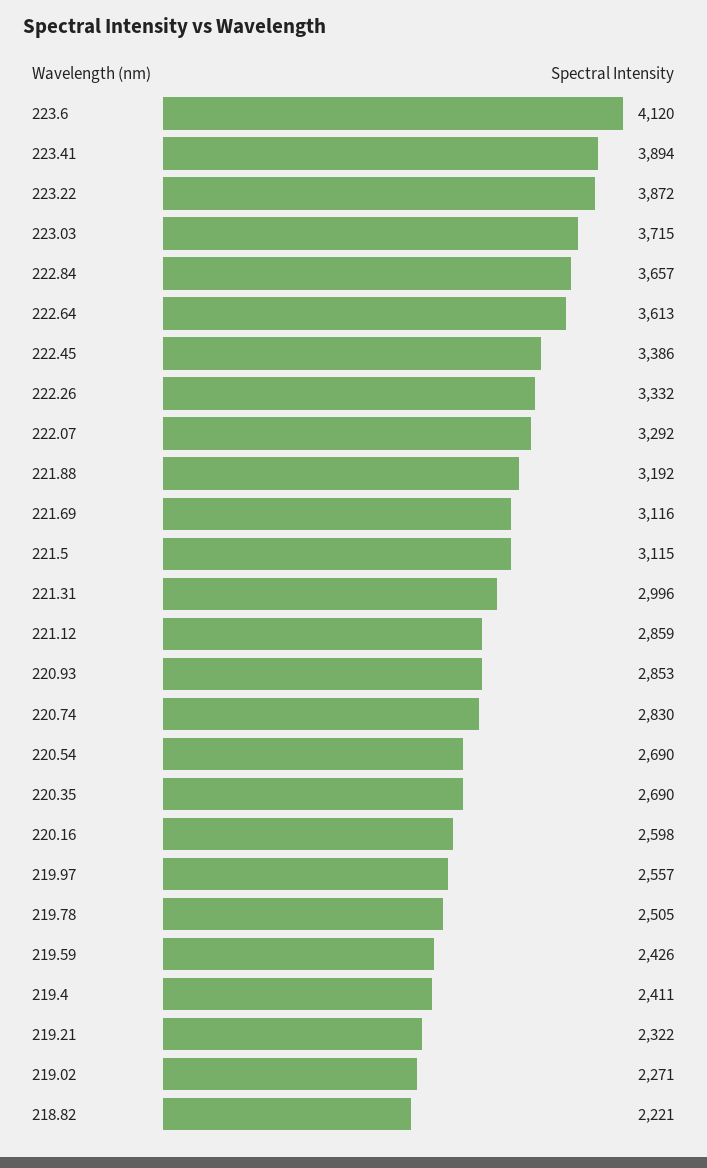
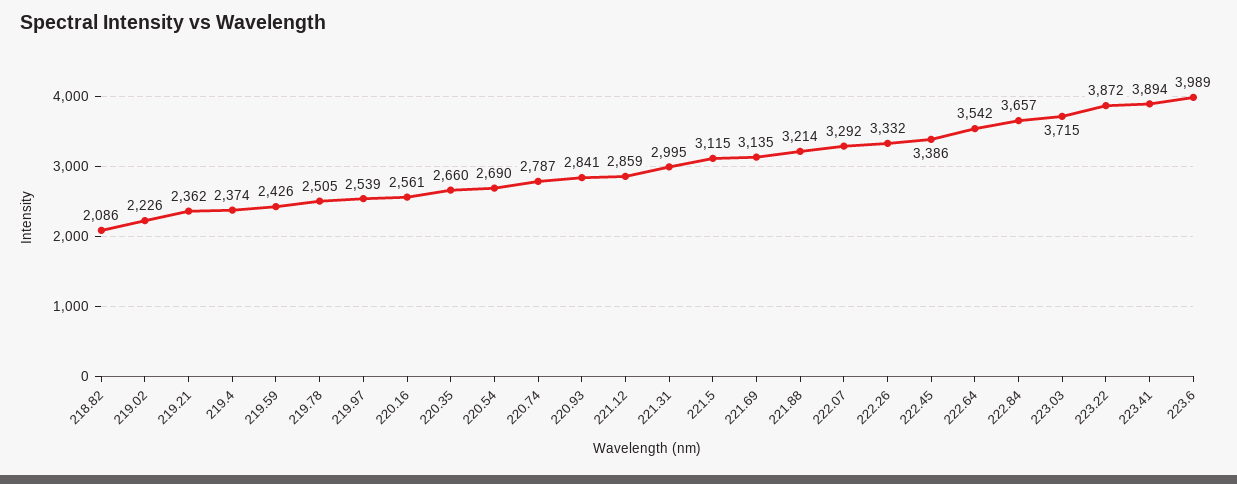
223.6: 4120 -> 3989
222.64: 3613 -> 3542
221.88: 3192 -> 3214
221.69: 3116 -> 3135
221.31: 2996 -> 2995
220.93: 2853 -> 2841
220.74: 2830 -> 2787
220.35: 2690 -> 2660
220.16: 2598 -> 2561
219.97: 2557 -> 2539
219.4: 2411 -> 2374
219.21: 2322 -> 2362
219.02: 2271 -> 2226
218.82: 2221 -> 2086

